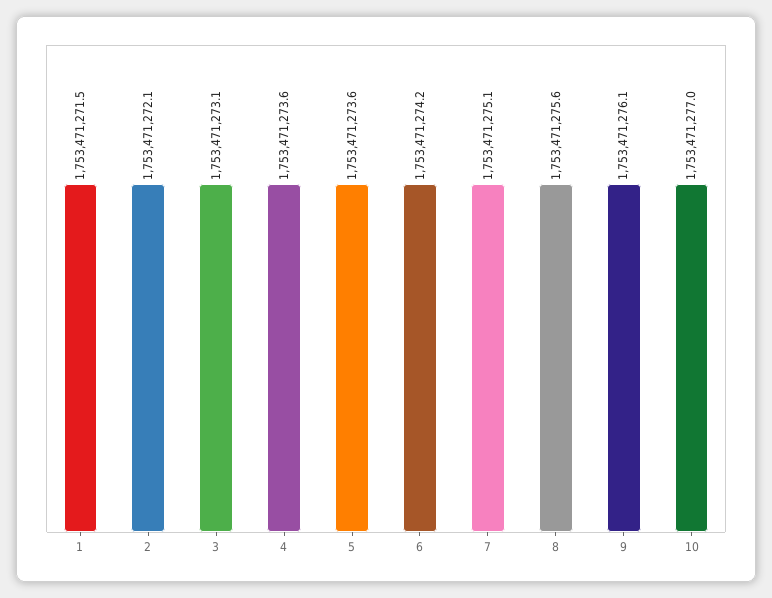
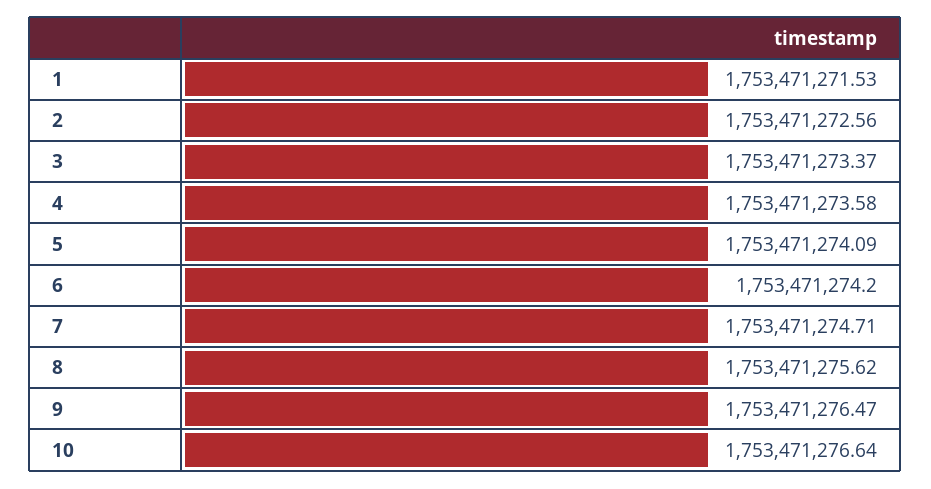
2: 1753471272.1 -> 1753471272.56
3: 1753471273.1 -> 1753471273.37
5: 1753471273.6 -> 1753471274.09
7: 1753471275.1 -> 1753471274.71
9: 1753471276.1 -> 1753471276.47
10: 1753471277 -> 1753471276.64

